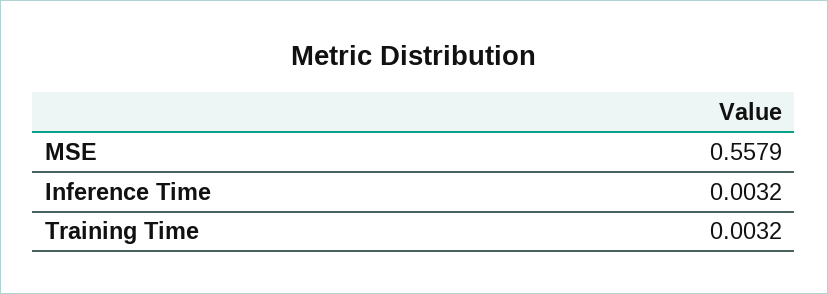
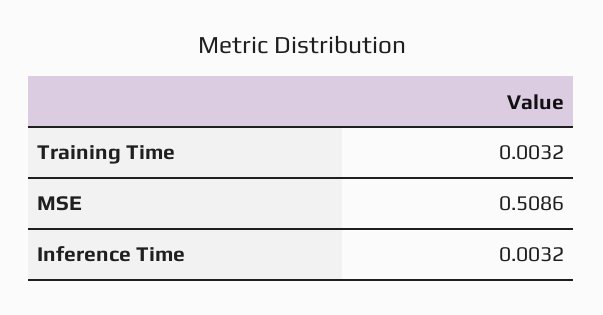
MSE: 0.5579 -> 0.5086

